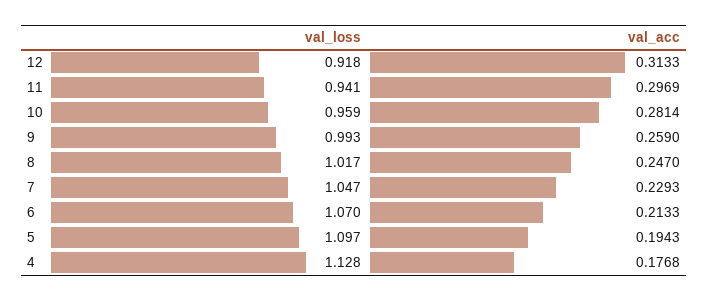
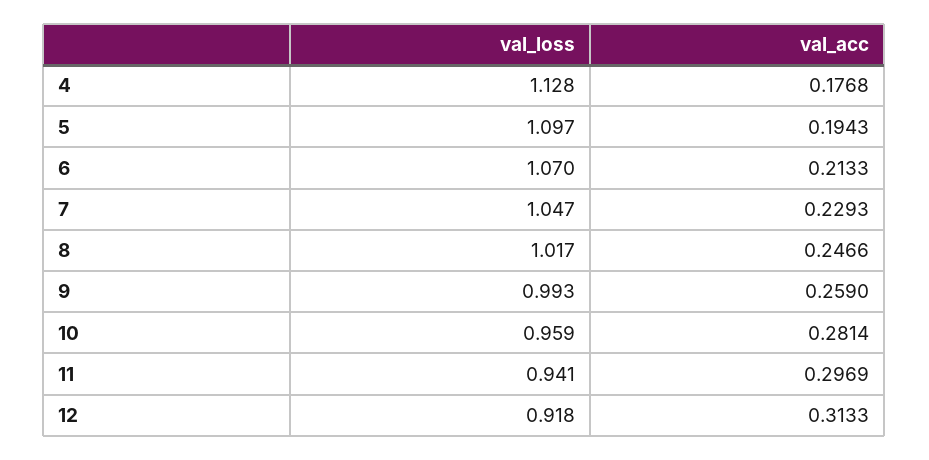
val_acc, 8: 0.247 -> 0.2466

